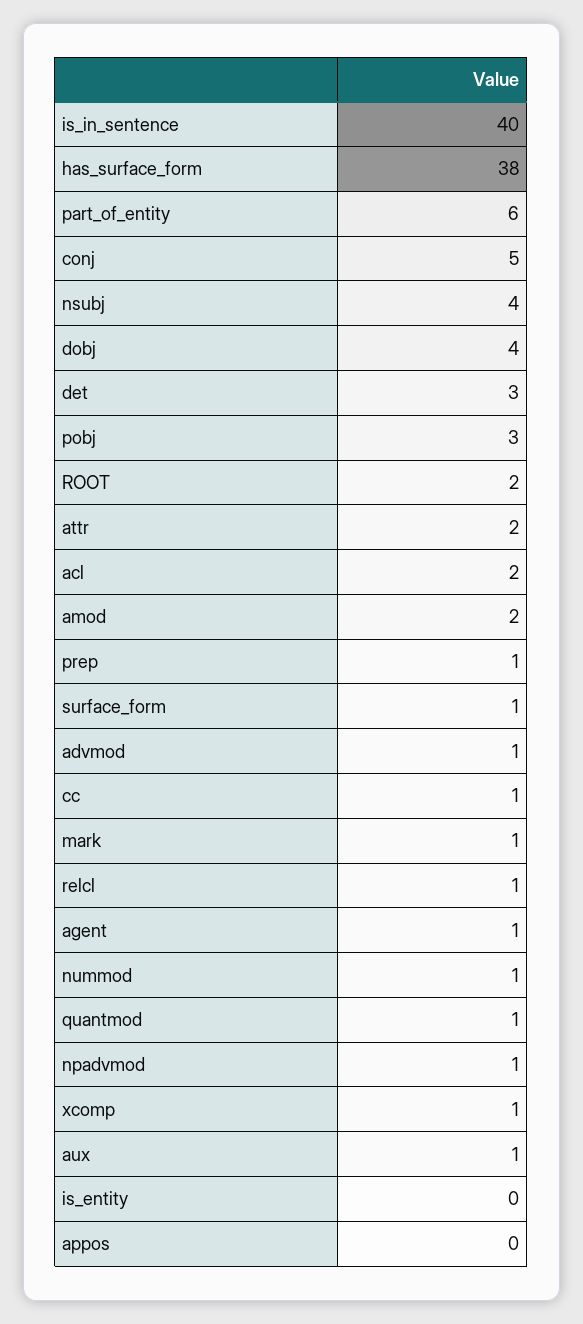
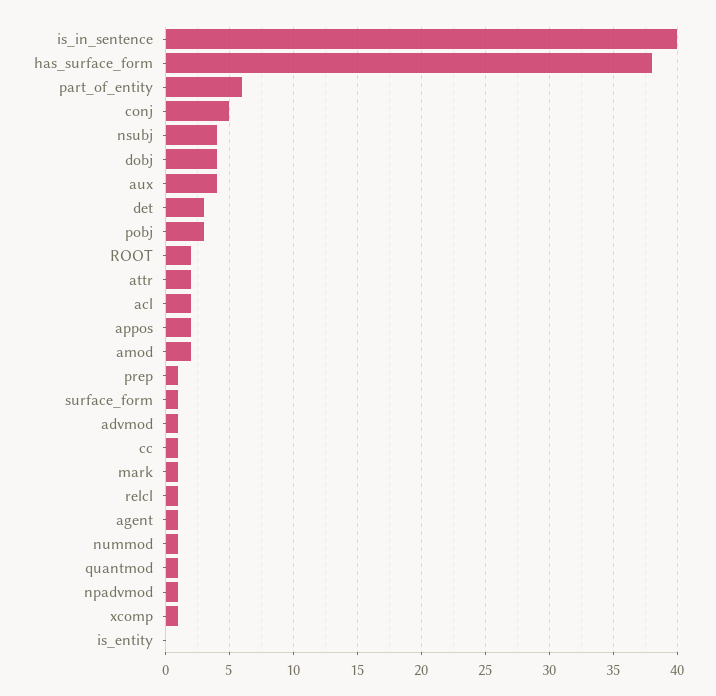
aux: 1 -> 4
appos: 0 -> 2

